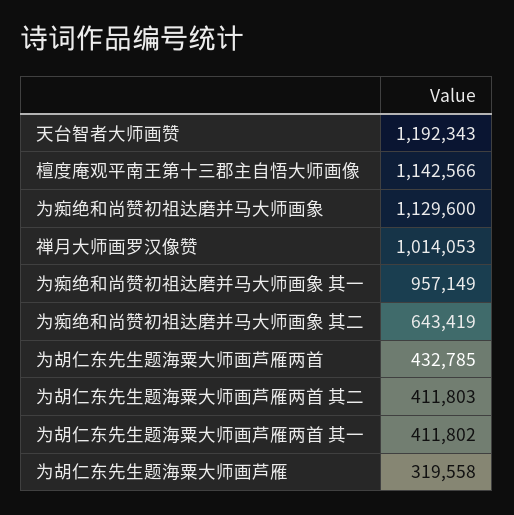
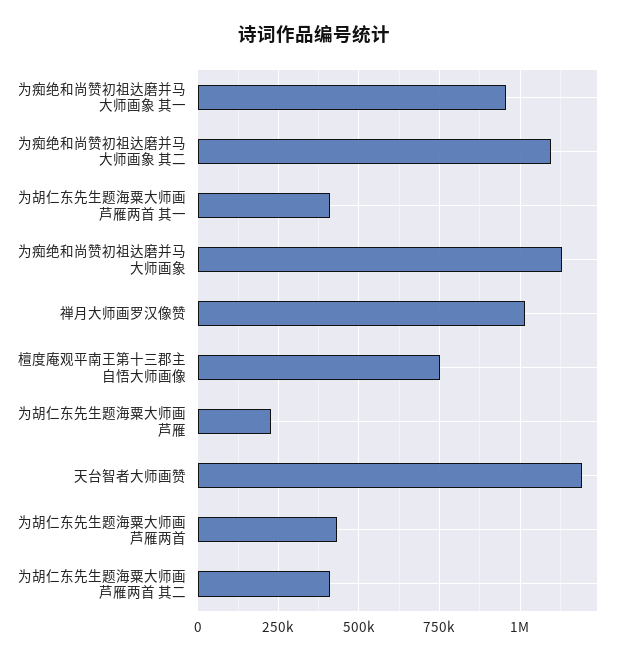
檀度庵观平南王第十三郡主自悟大师画像: 1142566 -> 750000
为痴绝和尚赞初祖达磨并马大师画象 其二: 643419 -> 1100000
为胡仁东先生题海粟大师画芦雁: 319558 -> 225000

